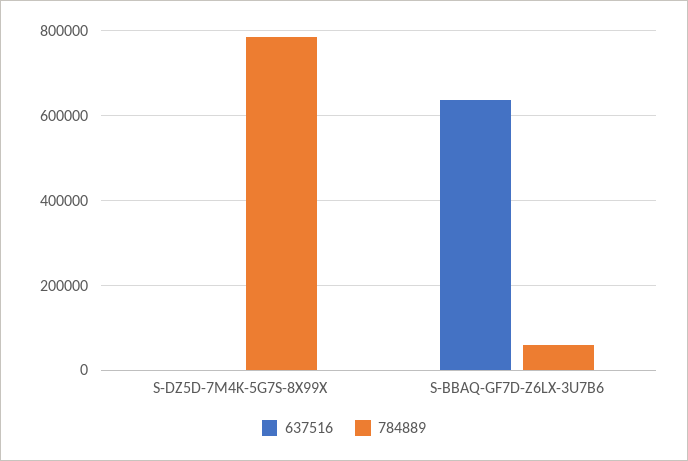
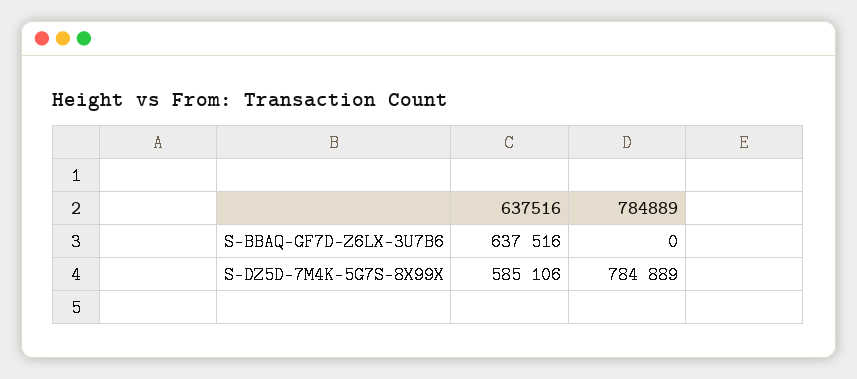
637516, S-DZ5D-7M4K-5G7S-8X99X: 0 -> 585106
784889, S-BBAQ-GF7D-Z6LX-3U7B6: 60000 -> 0

